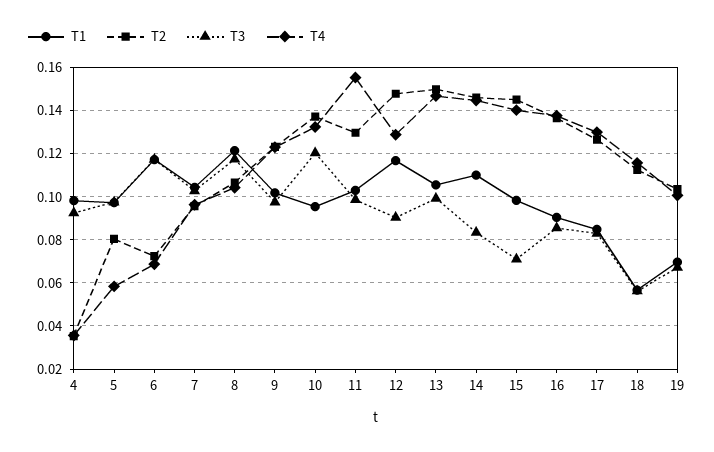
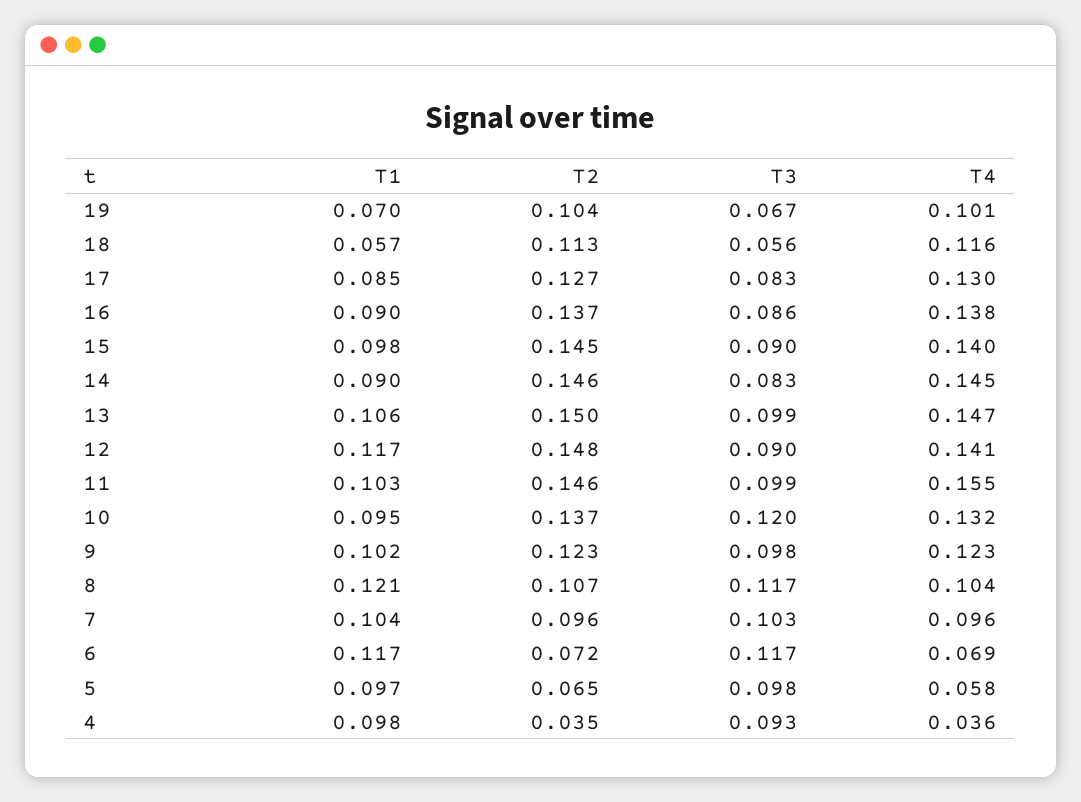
T2, 5: 0.08 -> 0.065
T2, 11: 0.13 -> 0.146
T4, 12: 0.13 -> 0.141
T1, 14: 0.11 -> 0.09
T3, 15: 0.07 -> 0.09

